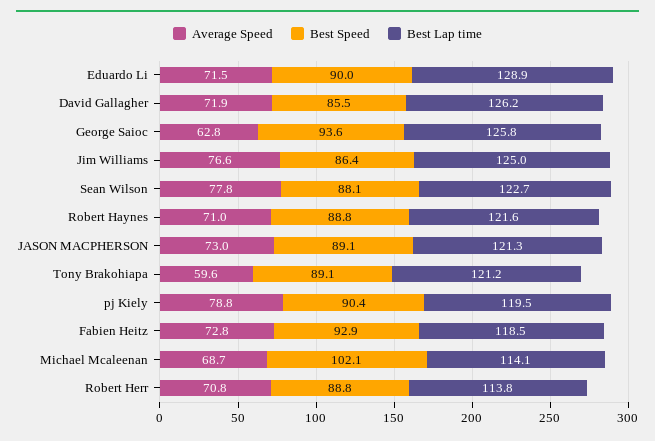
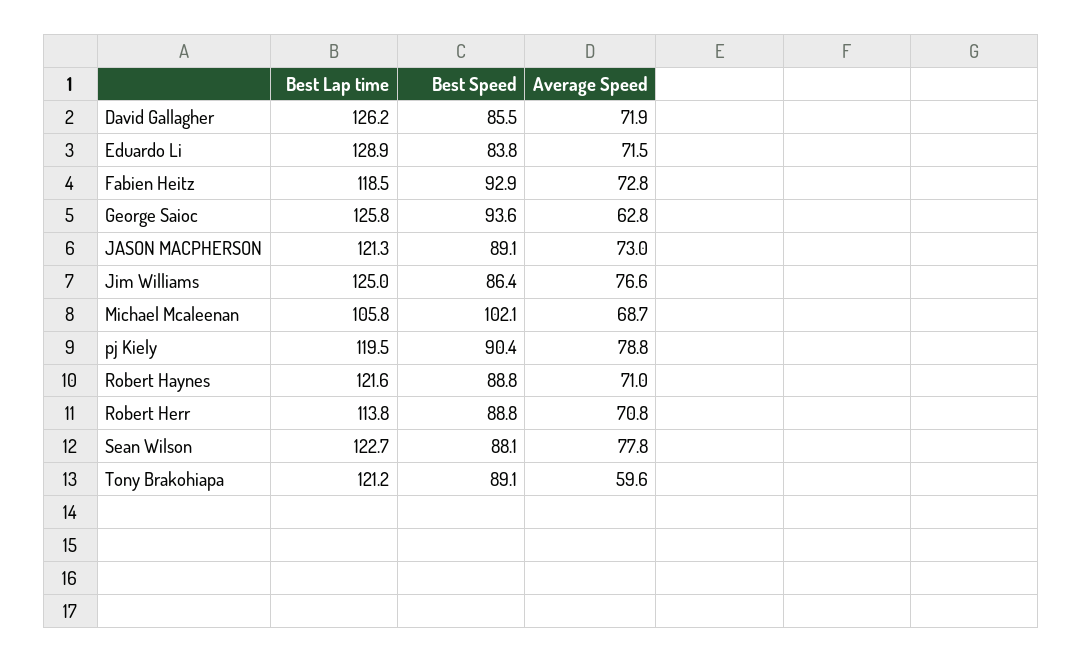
Best Speed, Eduardo Li: 90 -> 83.8
Best Lap time, Michael Mcaleenan: 114.1 -> 105.8

